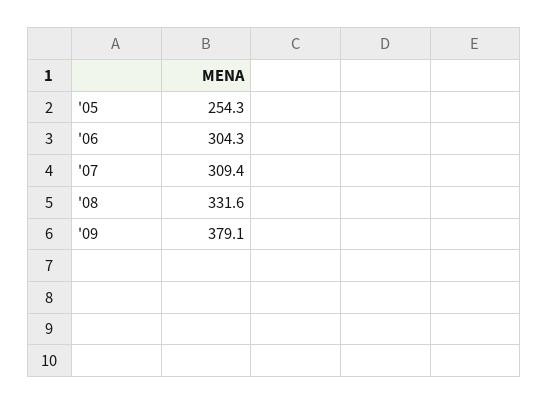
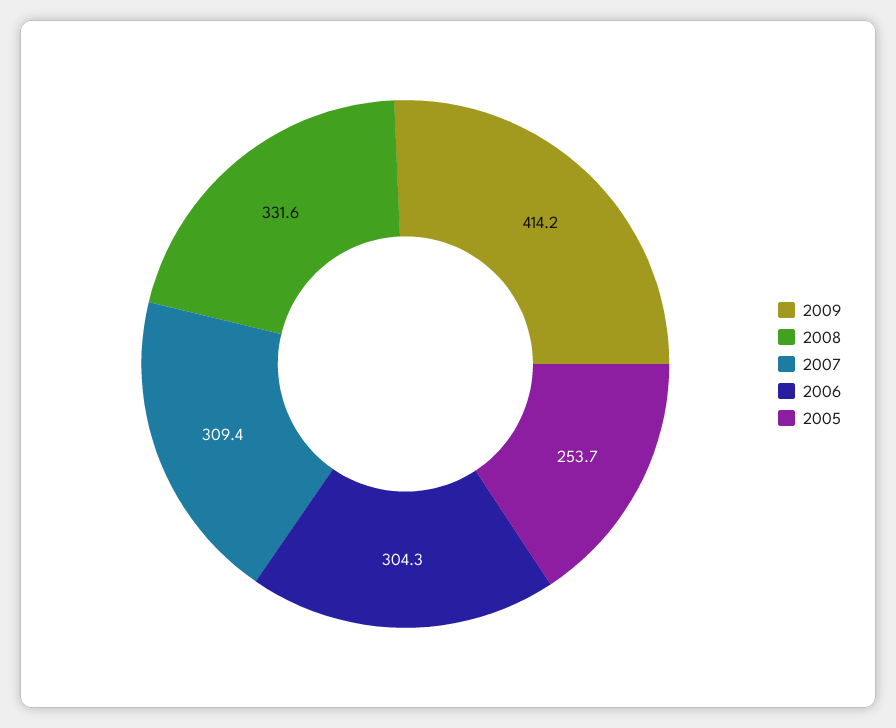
'05: 254.3 -> 253.7
'09: 379.1 -> 414.2

